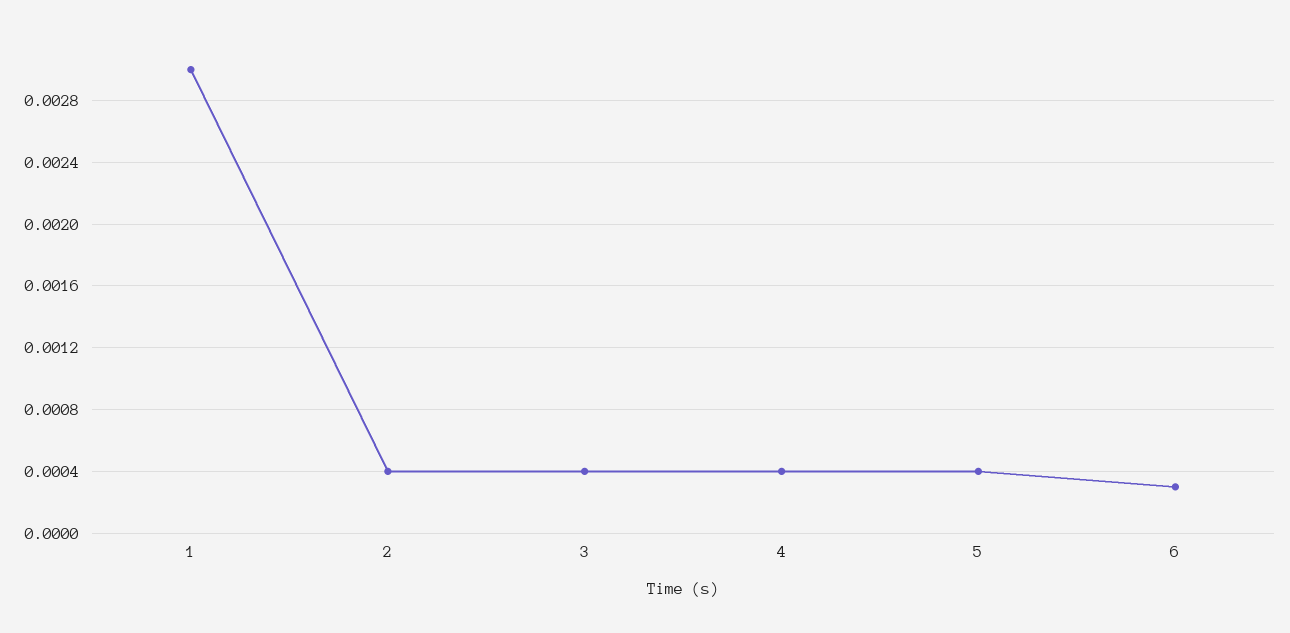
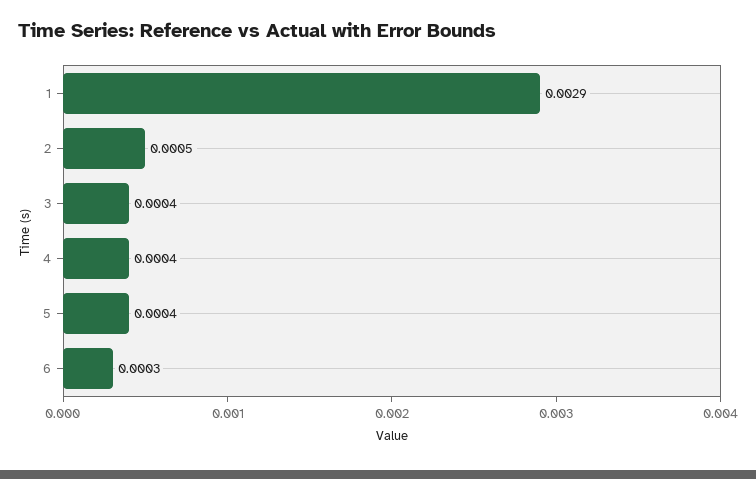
1: 0.003 -> 0.0029
2: 0.0004 -> 0.0005

